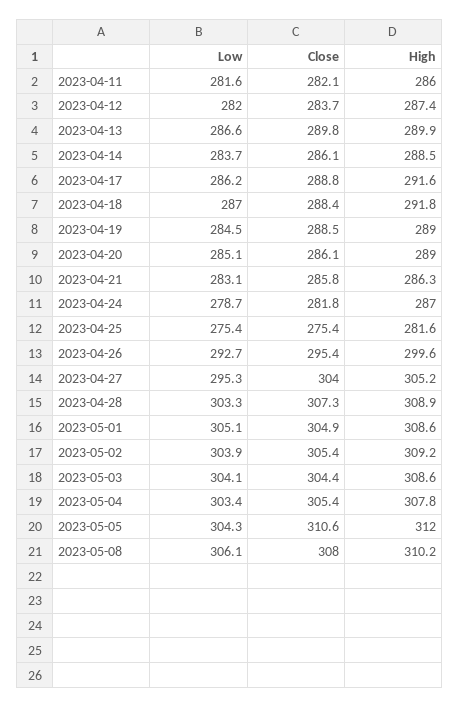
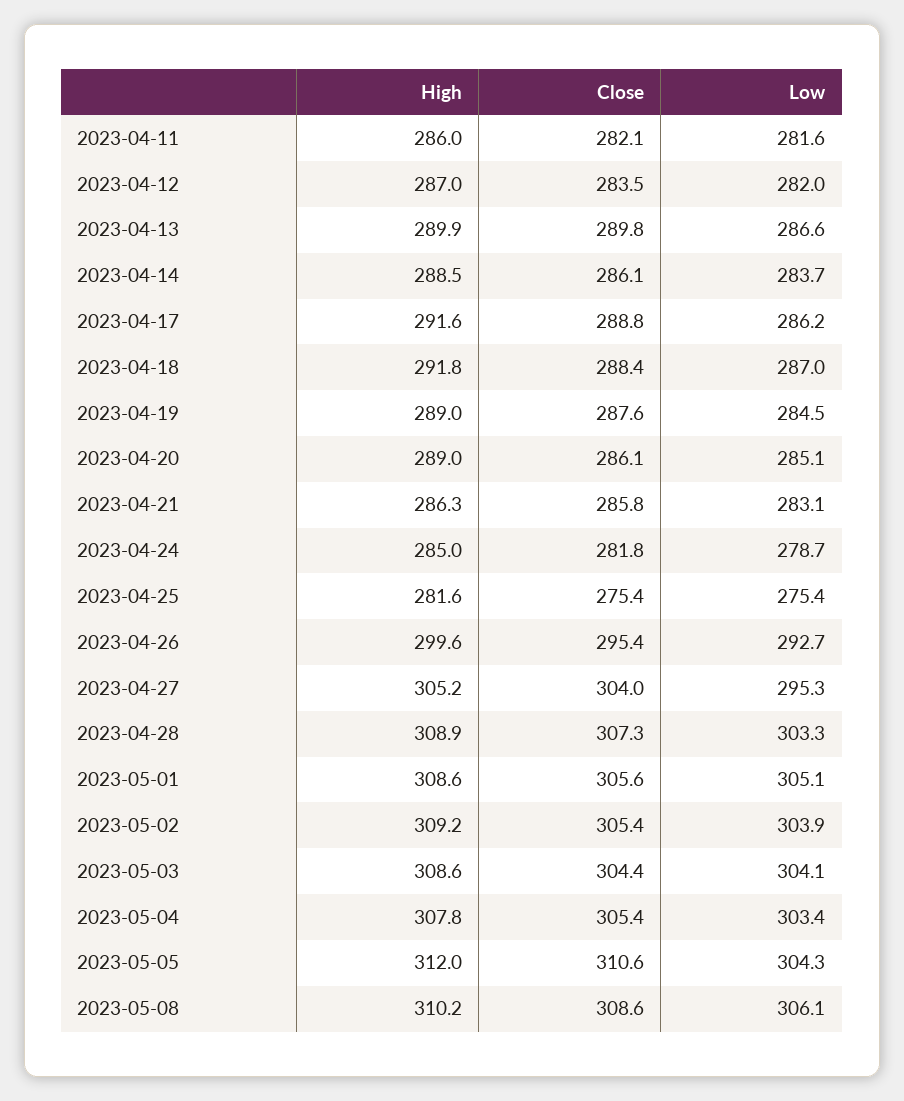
Close, 2023-04-12: 283.7 -> 283.5
High, 2023-04-12: 287.4 -> 287
Close, 2023-04-19: 288.5 -> 287.6
High, 2023-04-24: 287 -> 285
Close, 2023-05-01: 304.9 -> 305.6
Close, 2023-05-08: 308 -> 308.6

